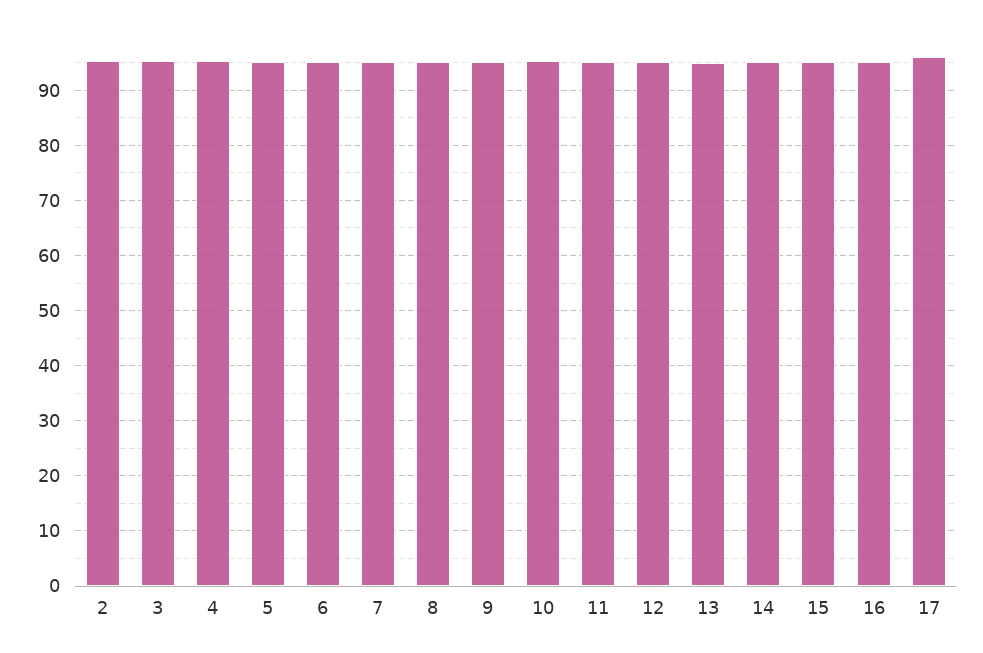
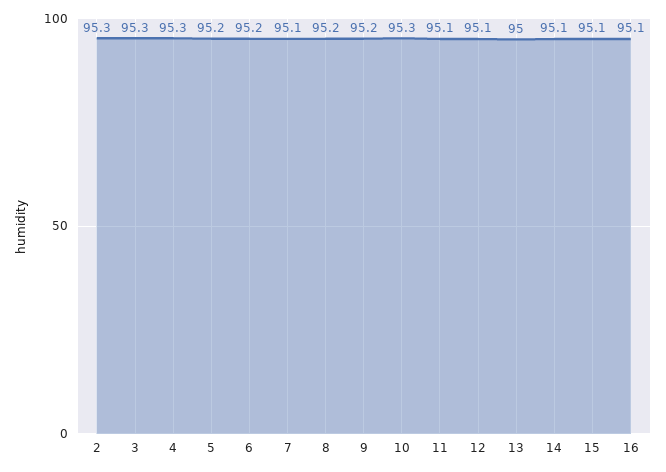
17: 96 -> none

